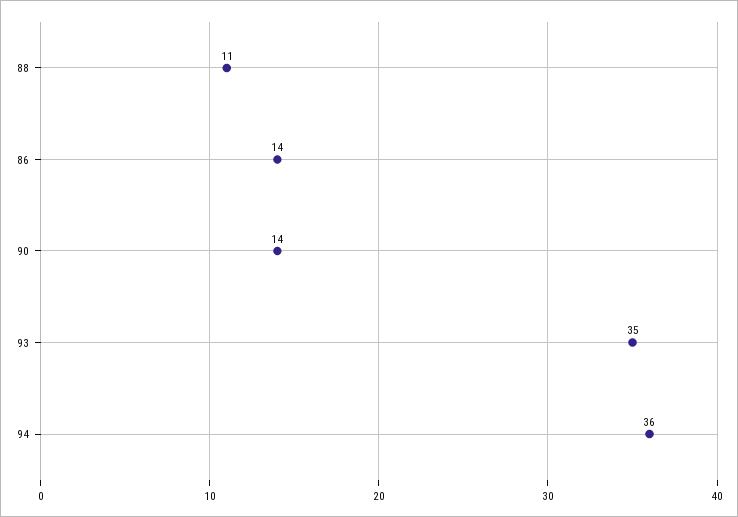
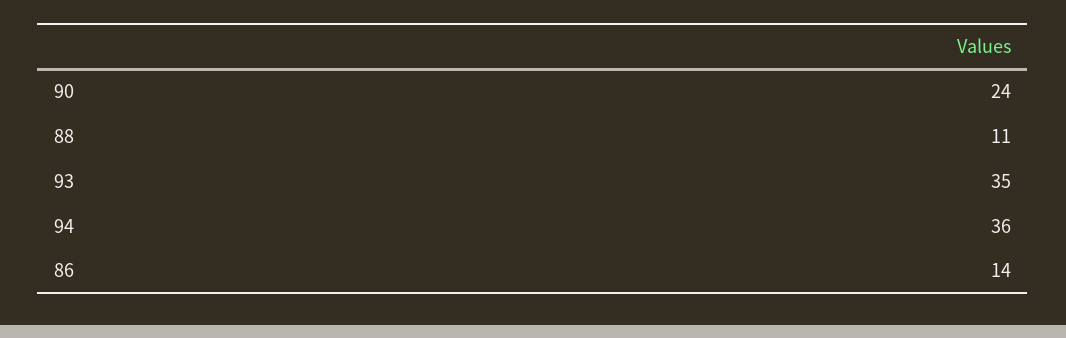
90: 14 -> 24

